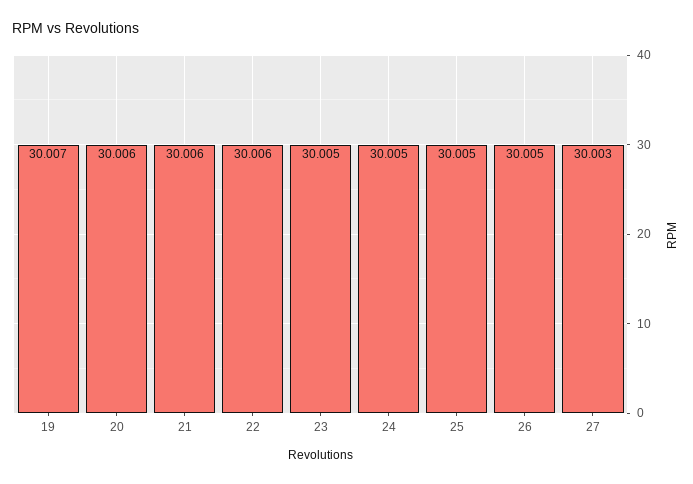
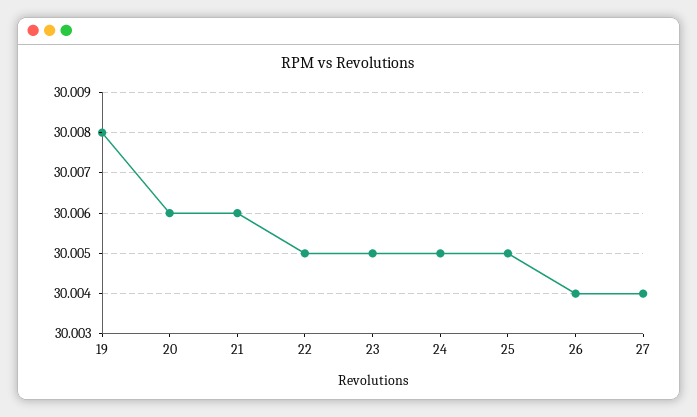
19: 30.007 -> 30.008
22: 30.006 -> 30.005
26: 30.005 -> 30.004
27: 30.003 -> 30.004

